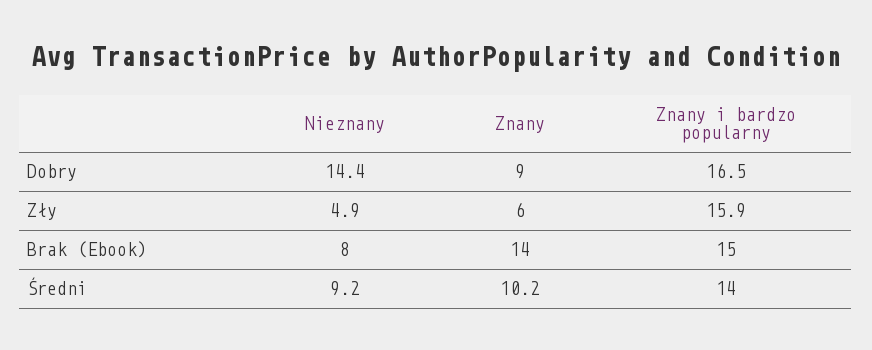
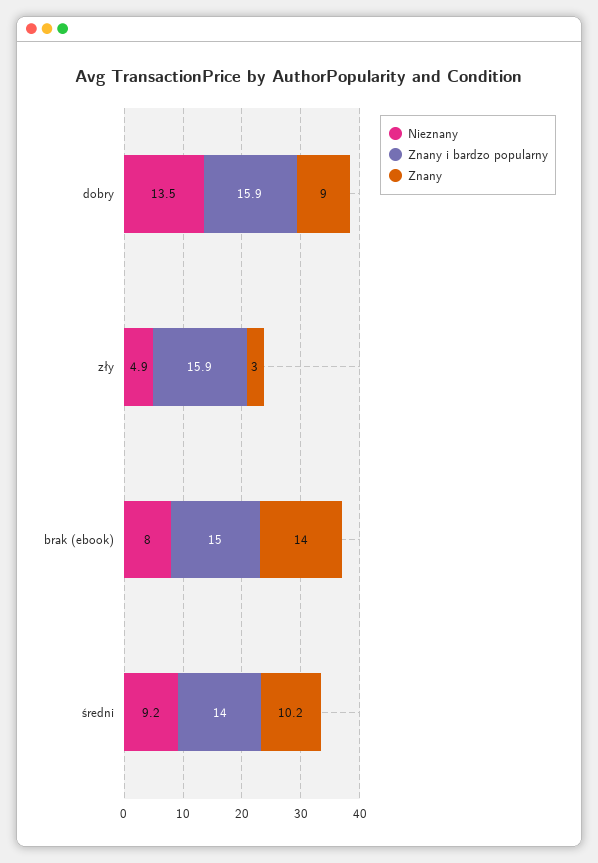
Nieznany, Dobry: 14.4 -> 13.5
Znany i bardzo popularny, Dobry: 16.5 -> 15.9
Znany, Zły: 6 -> 3

